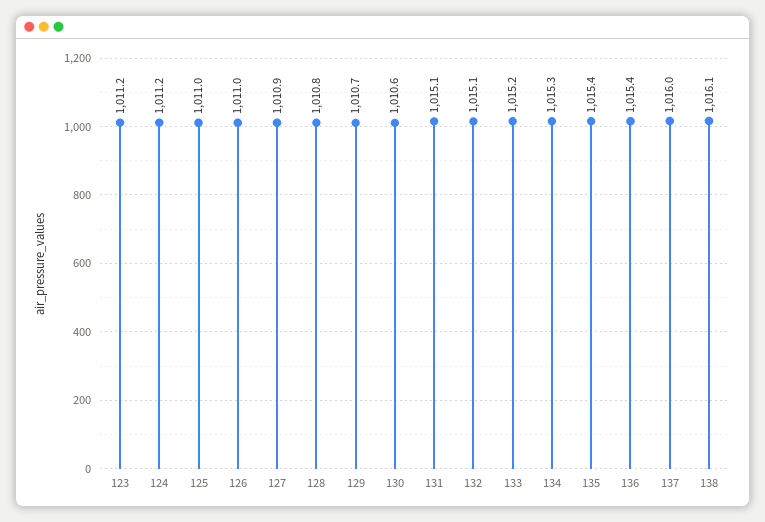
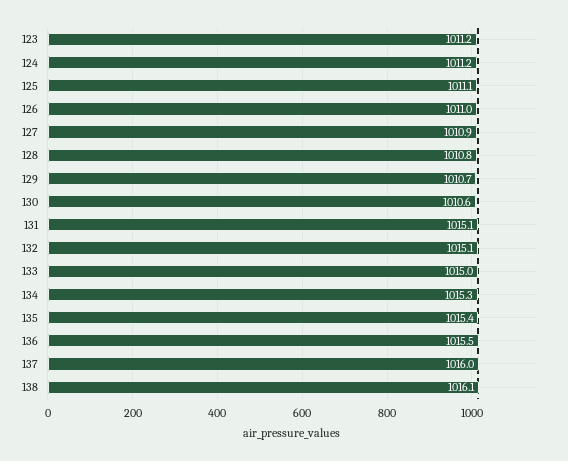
125: 1011 -> 1011.1
133: 1015.2 -> 1015
136: 1015.4 -> 1015.5

